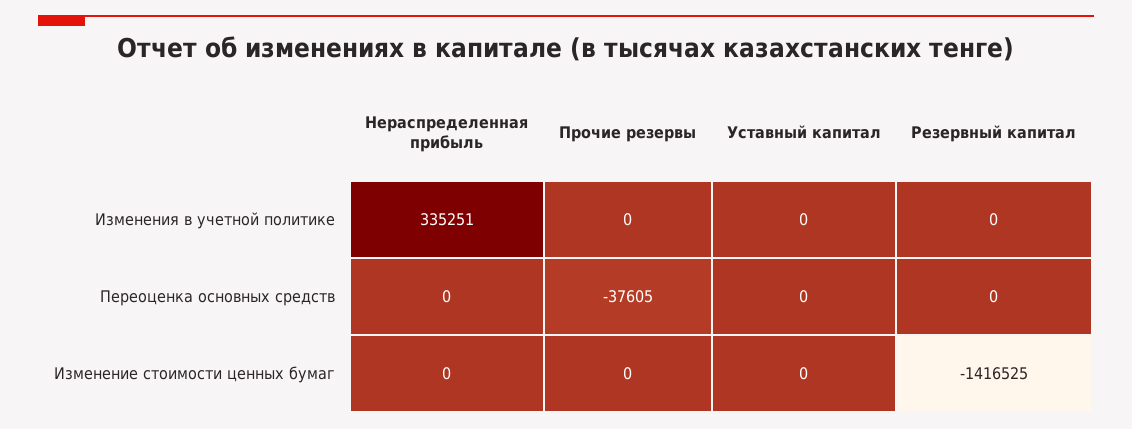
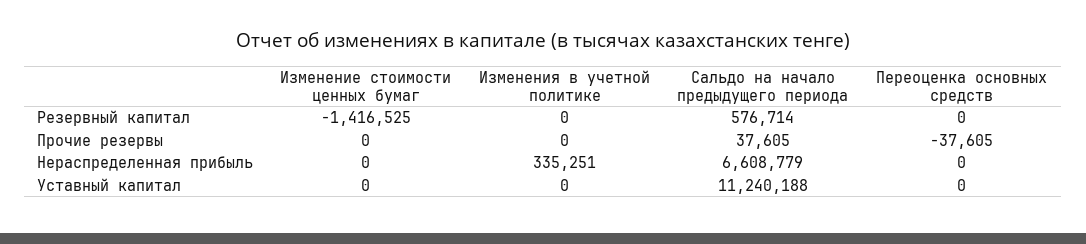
Резервный капитал, Сальдо на начало предыдущего периода: none -> 576714
Прочие резервы, Сальдо на начало предыдущего периода: none -> 37605
Нераспределенная прибыль, Сальдо на начало предыдущего периода: none -> 6608779
Уставный капитал, Сальдо на начало предыдущего периода: none -> 11240188

